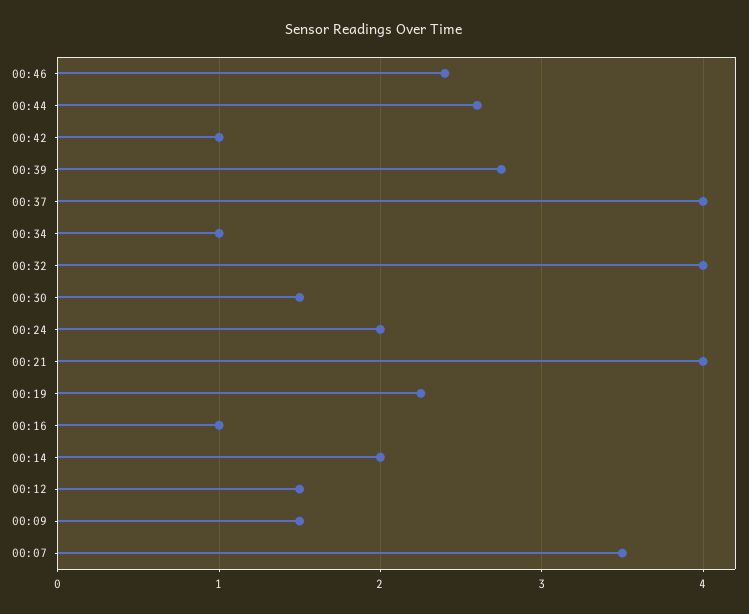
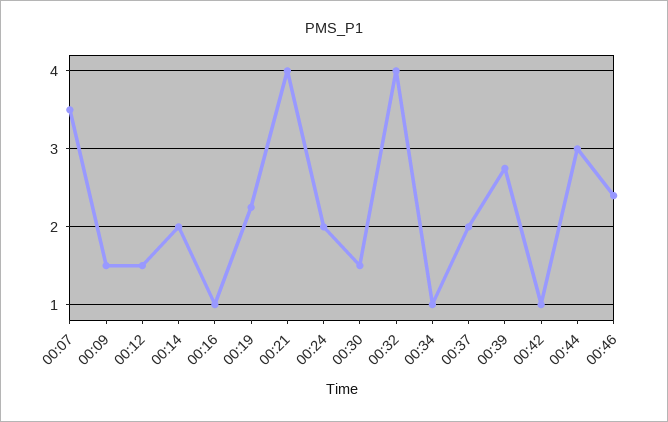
00:44: 2.6 -> 3
00:37: 4 -> 2

